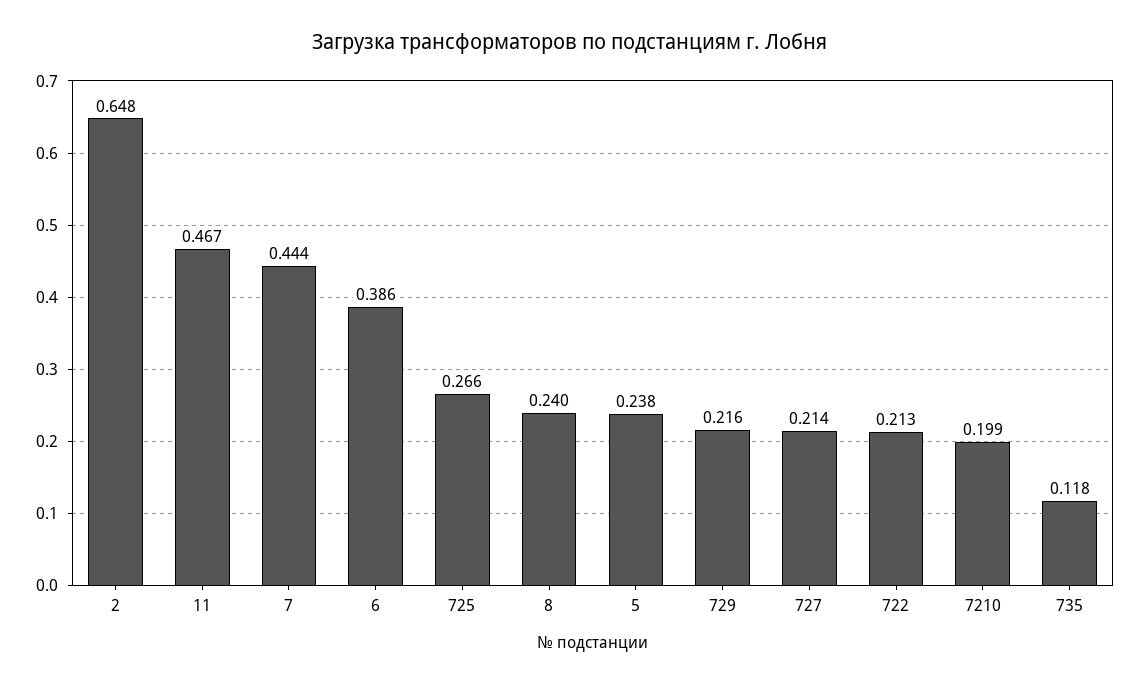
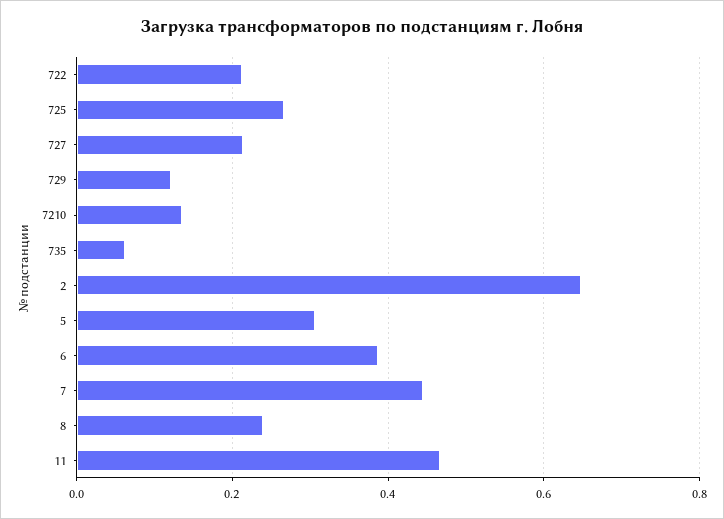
5: 0.238 -> 0.3
729: 0.216 -> 0.12
7210: 0.199 -> 0.14
735: 0.118 -> 0.06

